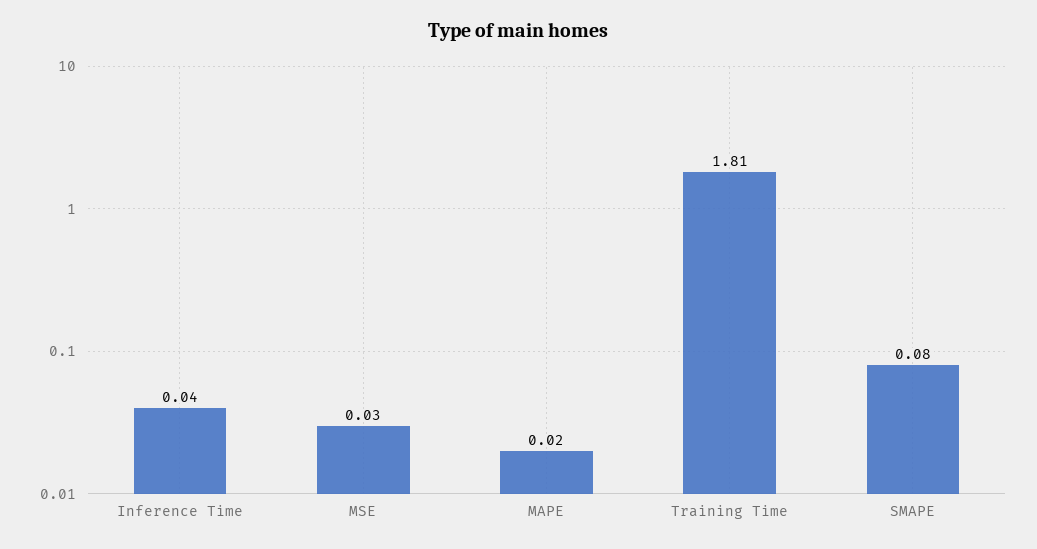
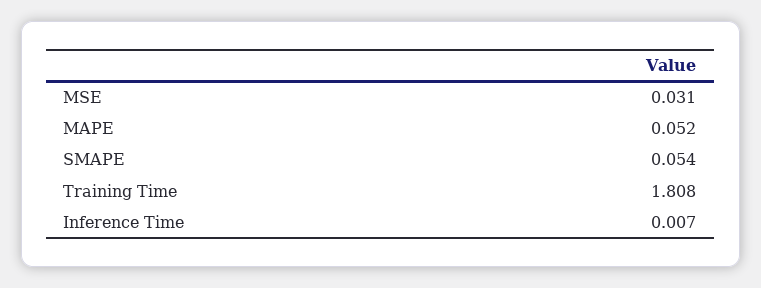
Inference Time: 0.04 -> 0.007
MAPE: 0.02 -> 0.052
SMAPE: 0.08 -> 0.054

